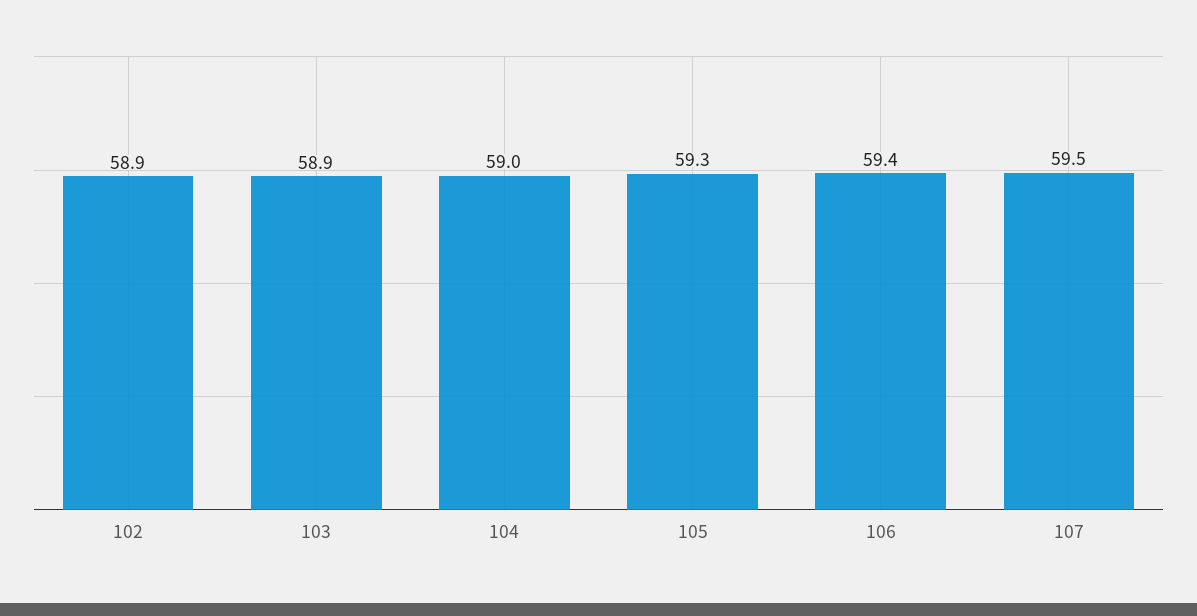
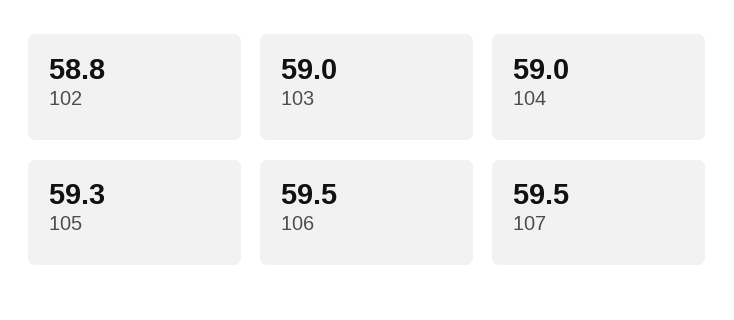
102: 58.9 -> 58.8
103: 58.9 -> 59
106: 59.4 -> 59.5

